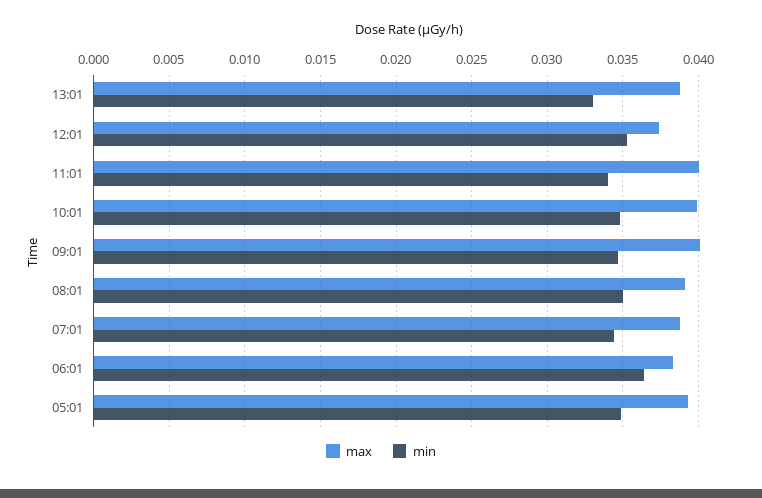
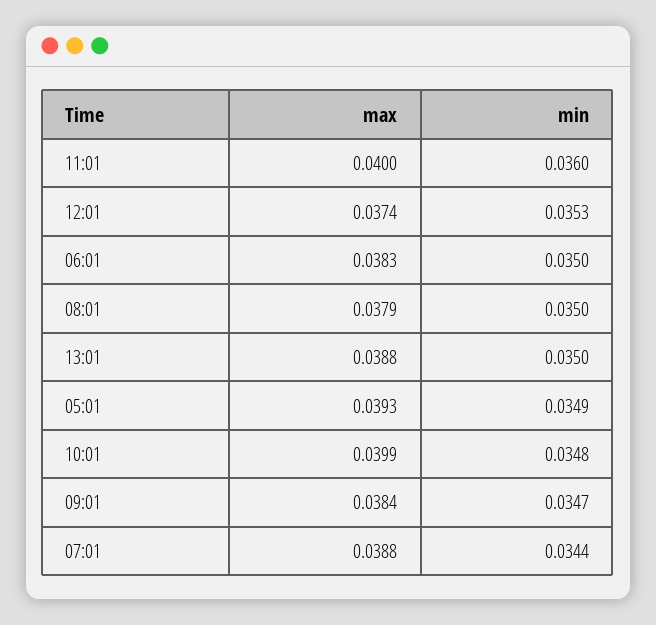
min, 13:01: 0.033 -> 0.035
min, 11:01: 0.034 -> 0.036
max, 09:01: 0.04 -> 0.0384
max, 08:01: 0.039 -> 0.0379
min, 06:01: 0.0365 -> 0.035

